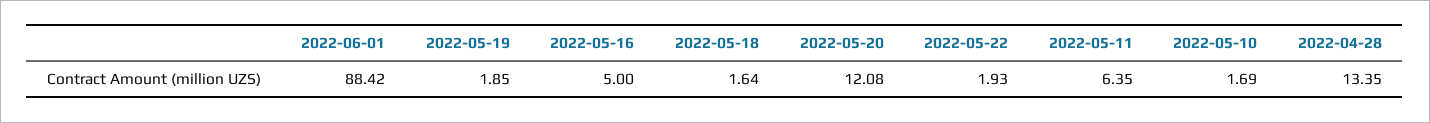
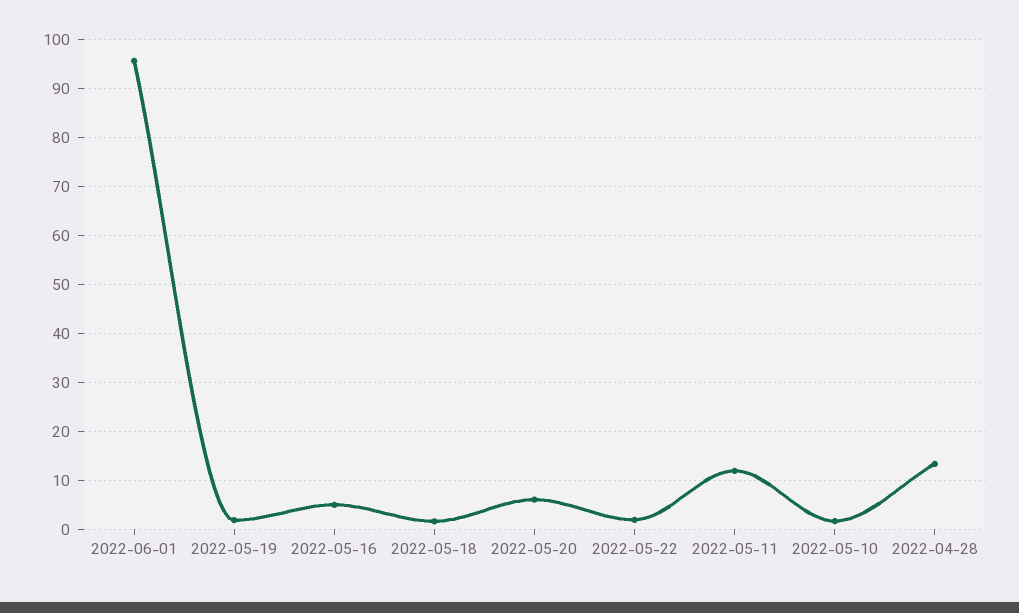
2022-06-01: 88.42 -> 96
2022-05-20: 12.08 -> 6
2022-05-11: 6.35 -> 12

